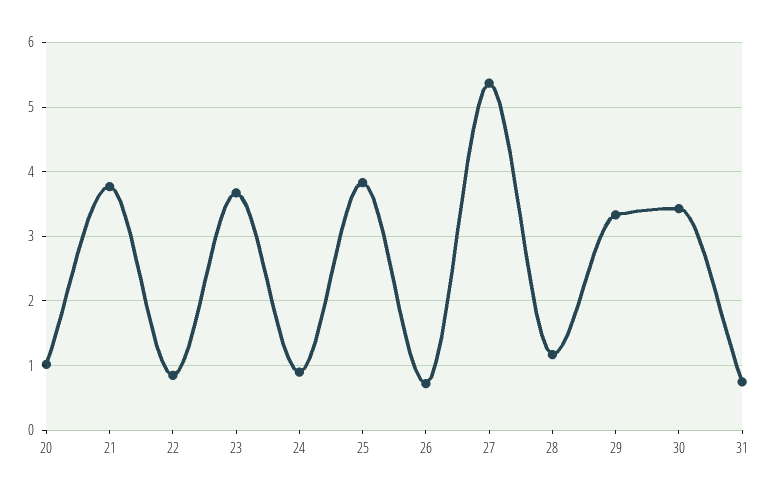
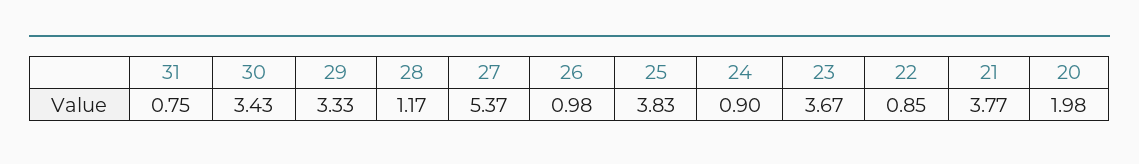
20: 1 -> 1.98
26: 0.7 -> 0.98

